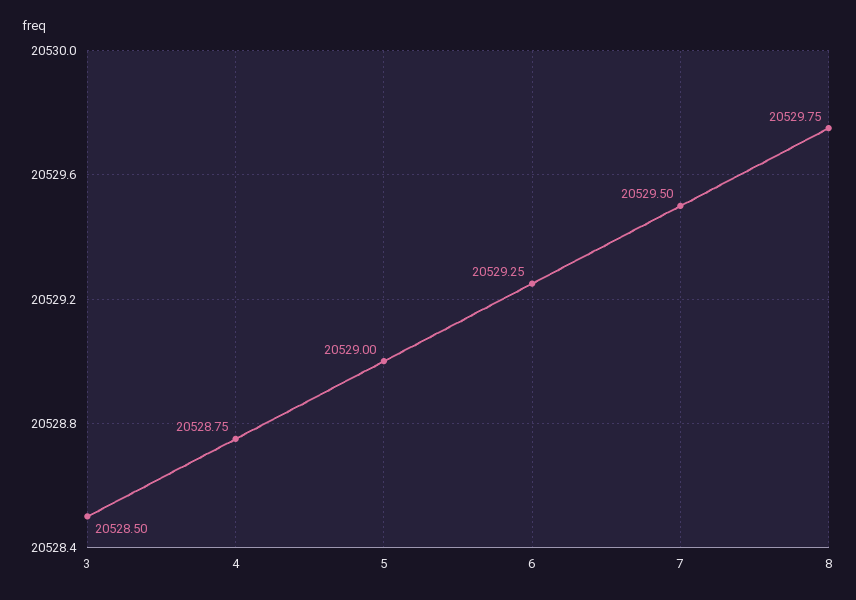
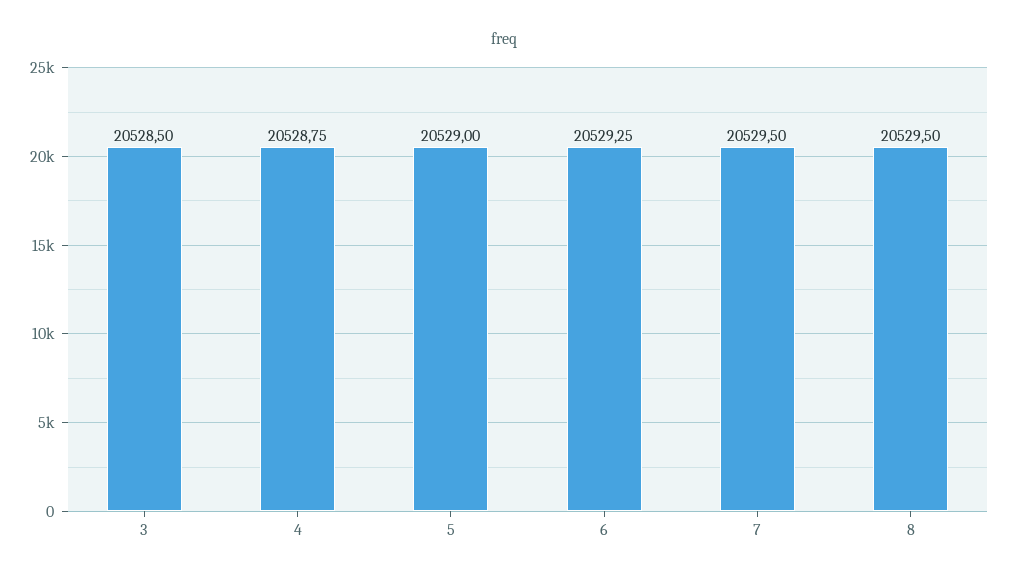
8: 20529.75 -> 20529.5

